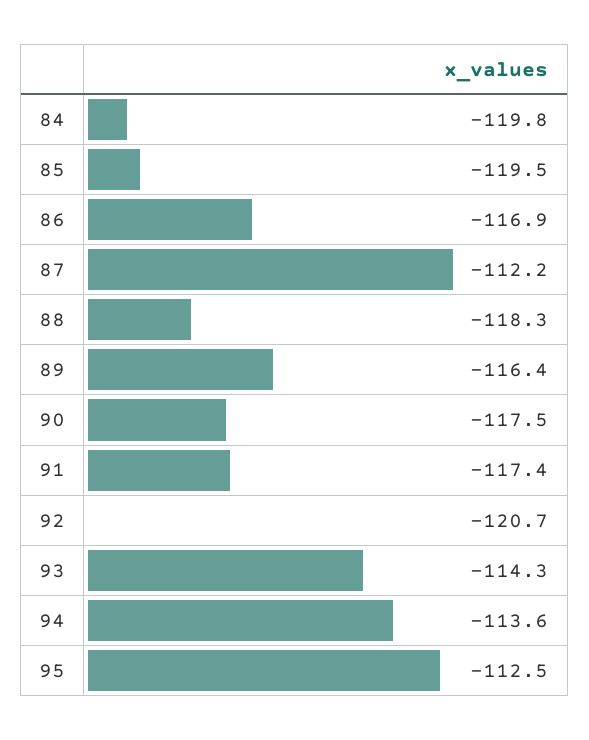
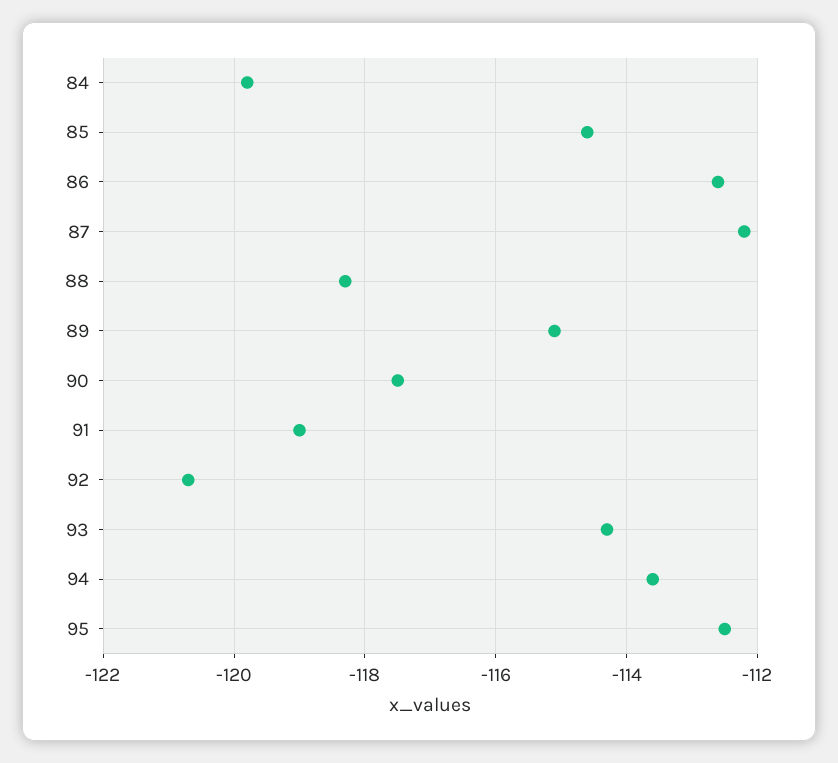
85: -119.5 -> -114.5
86: -116.9 -> -112.5
89: -116.4 -> -115
91: -117.4 -> -119

